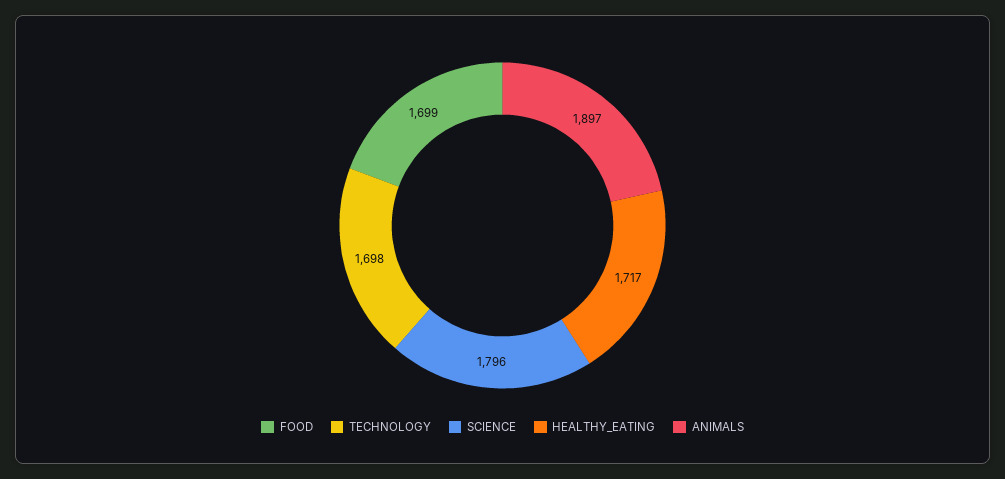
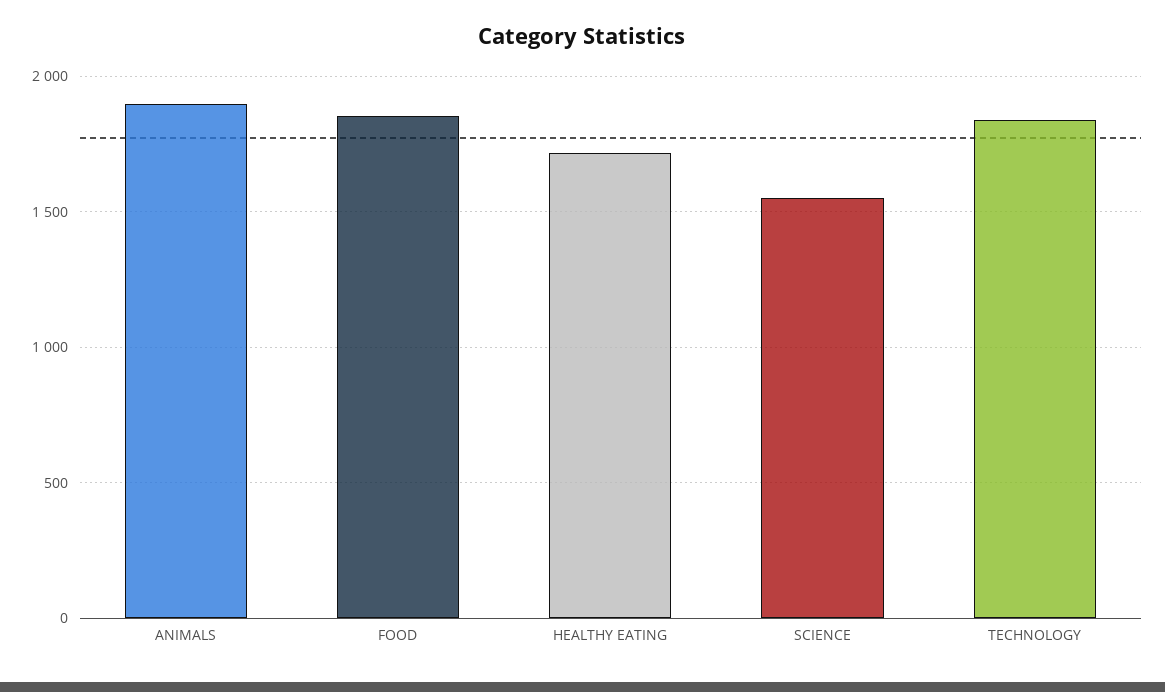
FOOD: 1699 -> 1850
TECHNOLOGY: 1698 -> 1850
SCIENCE: 1796 -> 1550

